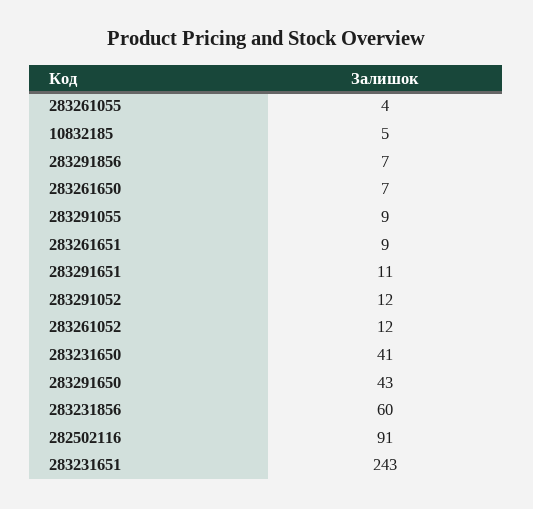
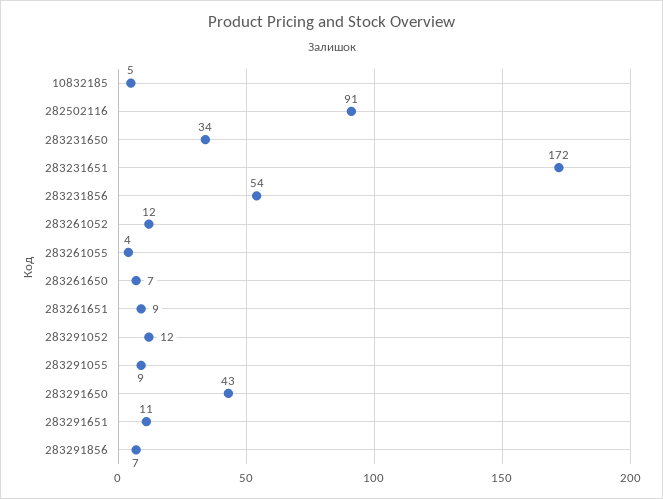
283231650: 41 -> 34
283231856: 60 -> 54
283231651: 243 -> 172

